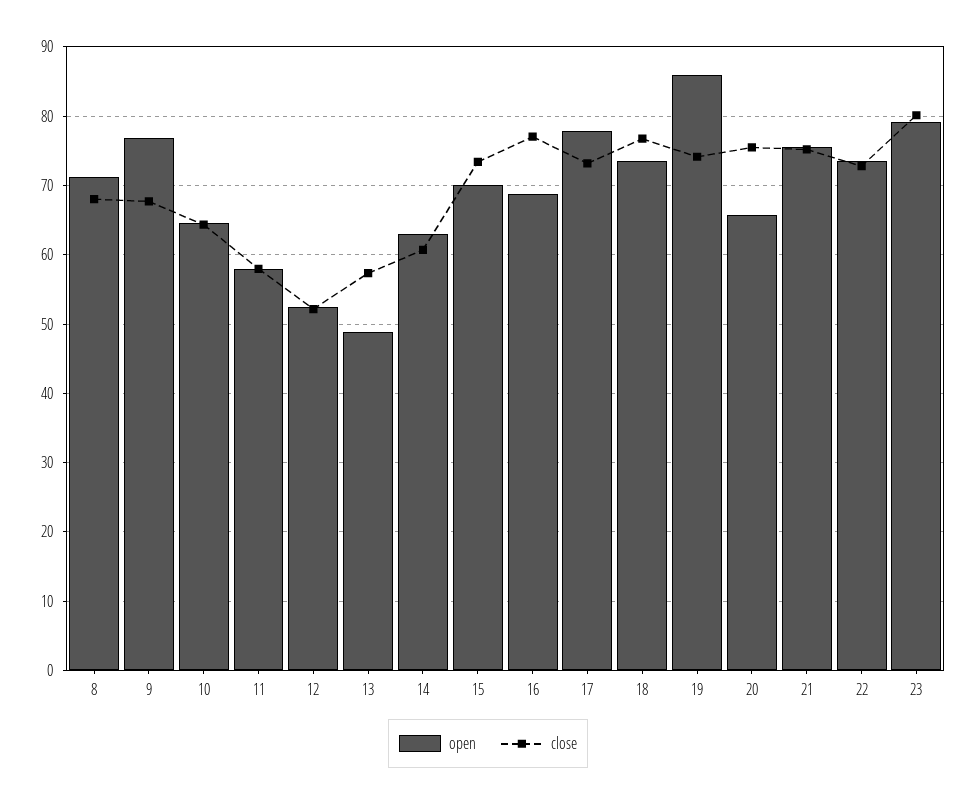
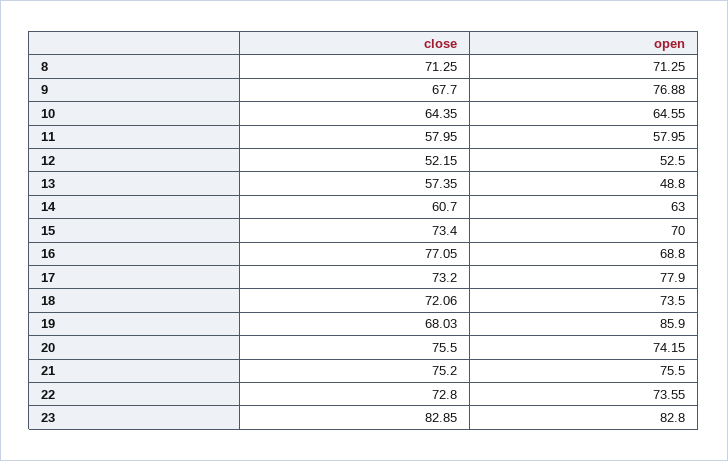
close, 8: 68 -> 71.25
close, 18: 77 -> 72.06
close, 19: 74 -> 68.03
open, 20: 66 -> 74.15
open, 23: 79 -> 82.8
close, 23: 80 -> 82.85

